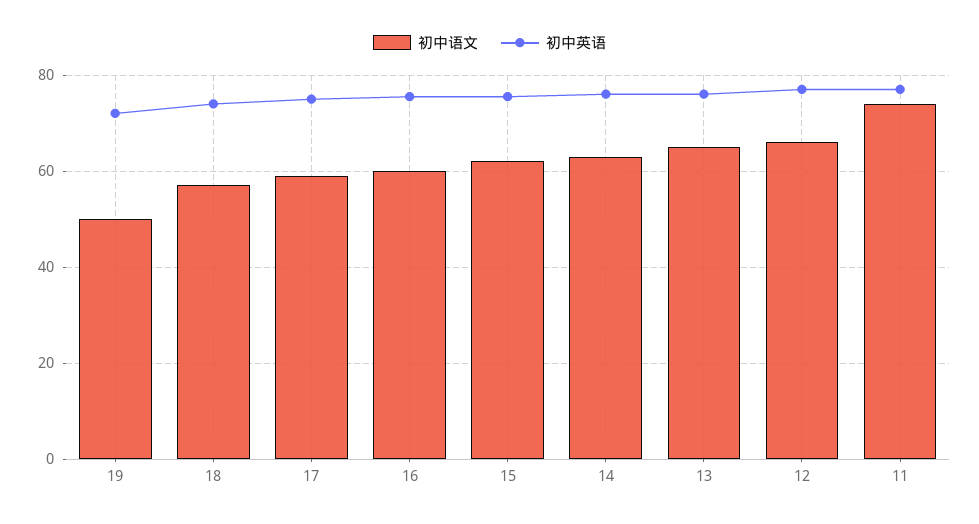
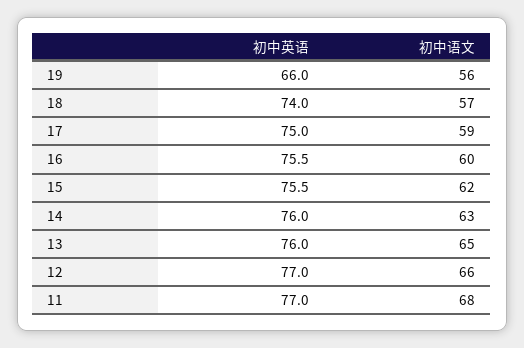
初中语文, 19: 50 -> 56
初中英语, 19: 72 -> 66
初中语文, 11: 74 -> 68

